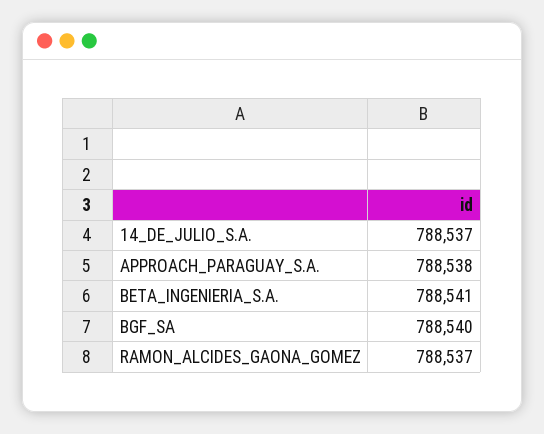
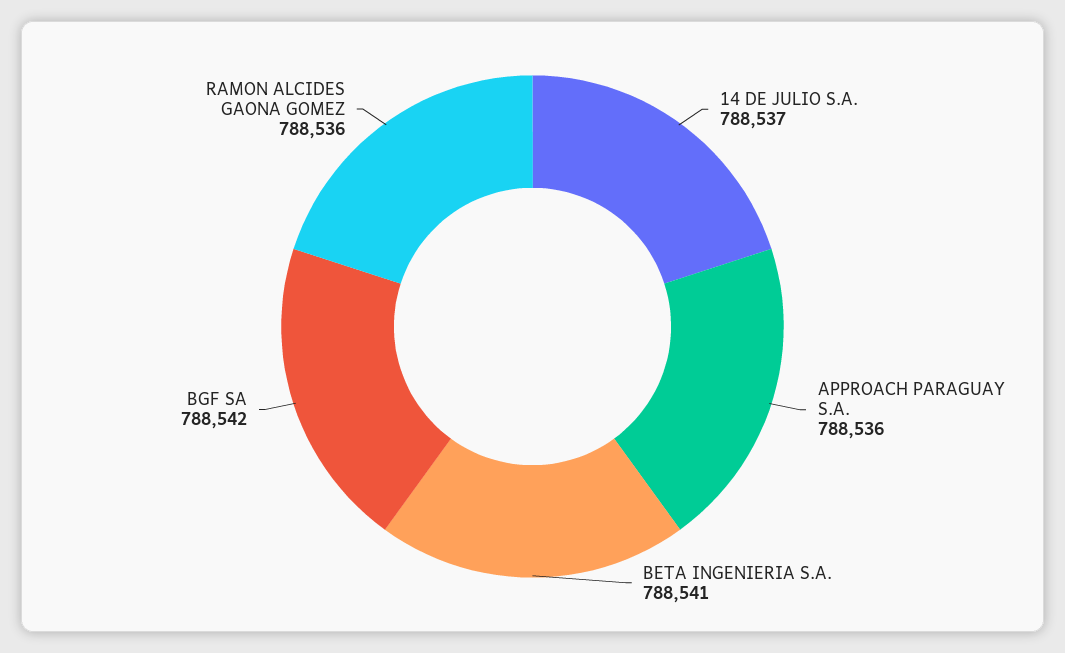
APPROACH_PARAGUAY_S.A.: 788538 -> 788536
BGF_SA: 788540 -> 788542
RAMON_ALCIDES_GAONA_GOMEZ: 788537 -> 788536

